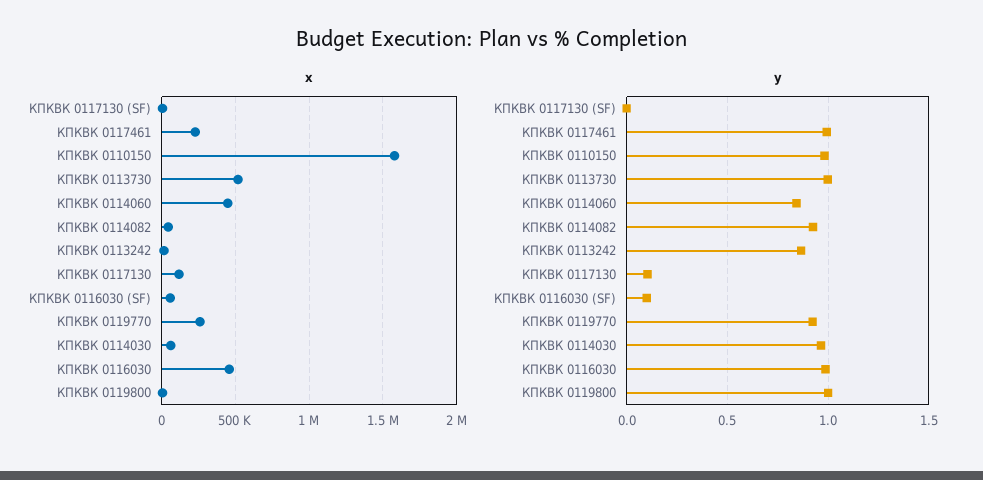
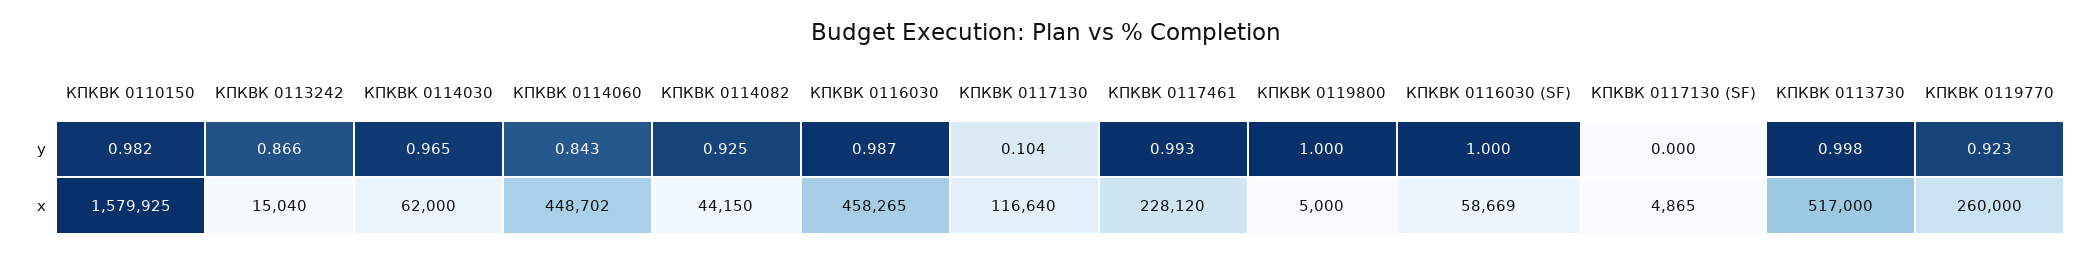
y, КПКВК 0116030 (SF): 0.1 -> 1

